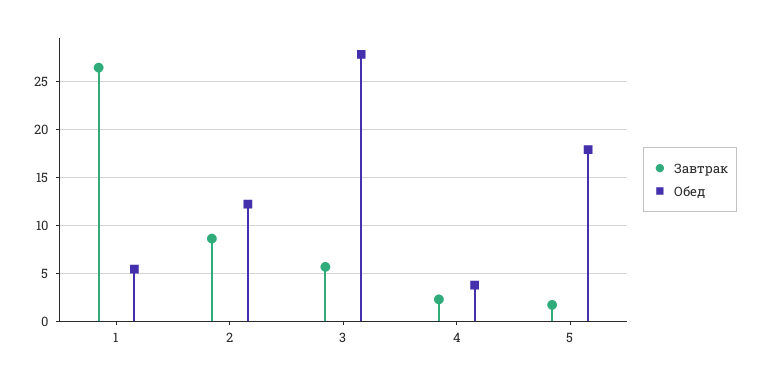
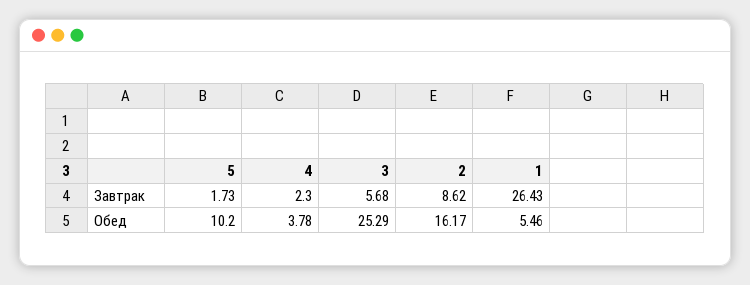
Обед, 2: 12 -> 16.17
Обед, 3: 28 -> 25.29
Обед, 5: 18 -> 10.2

